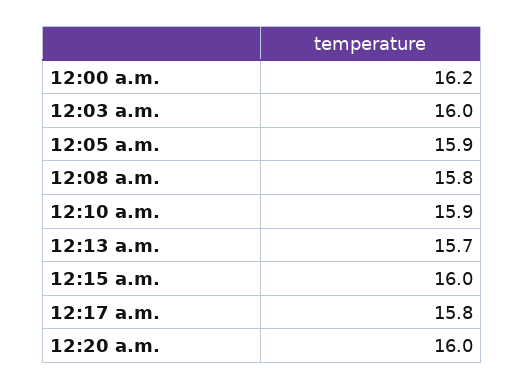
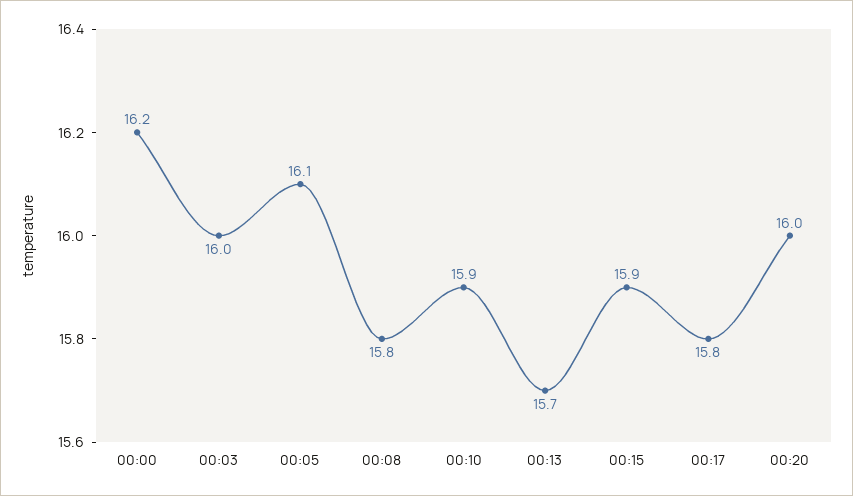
12:05 a.m.: 15.9 -> 16.1
12:15 a.m.: 16 -> 15.9

